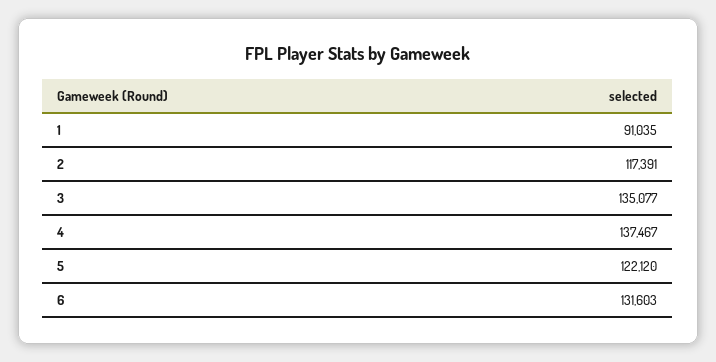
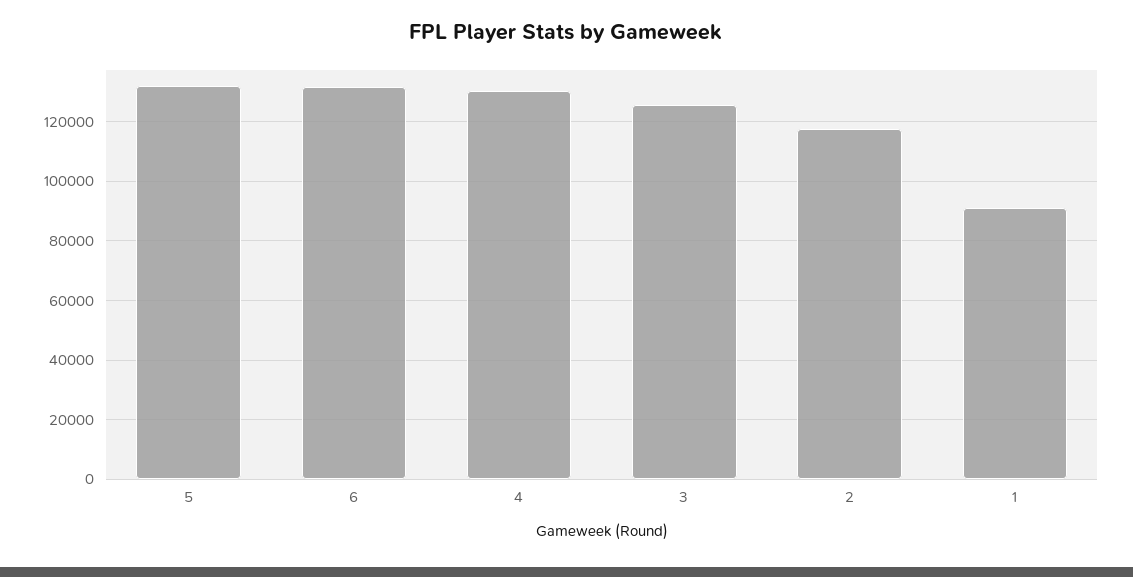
3: 135077 -> 125000
4: 137467 -> 130000
5: 122120 -> 132500

